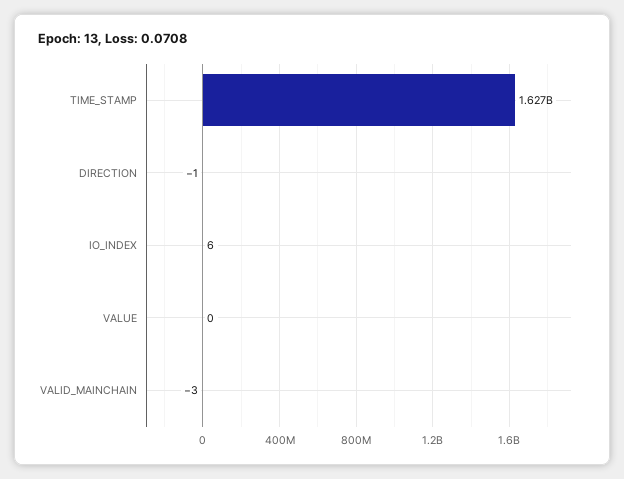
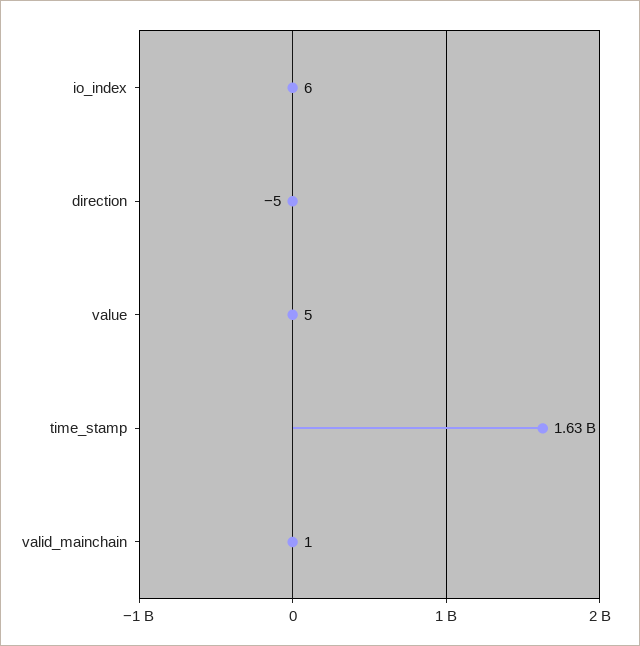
DIRECTION: -1 -> -5
VALUE: 0 -> 5
VALID_MAINCHAIN: -3 -> 1

